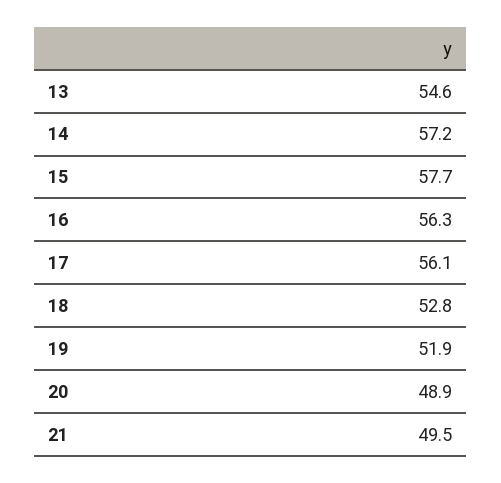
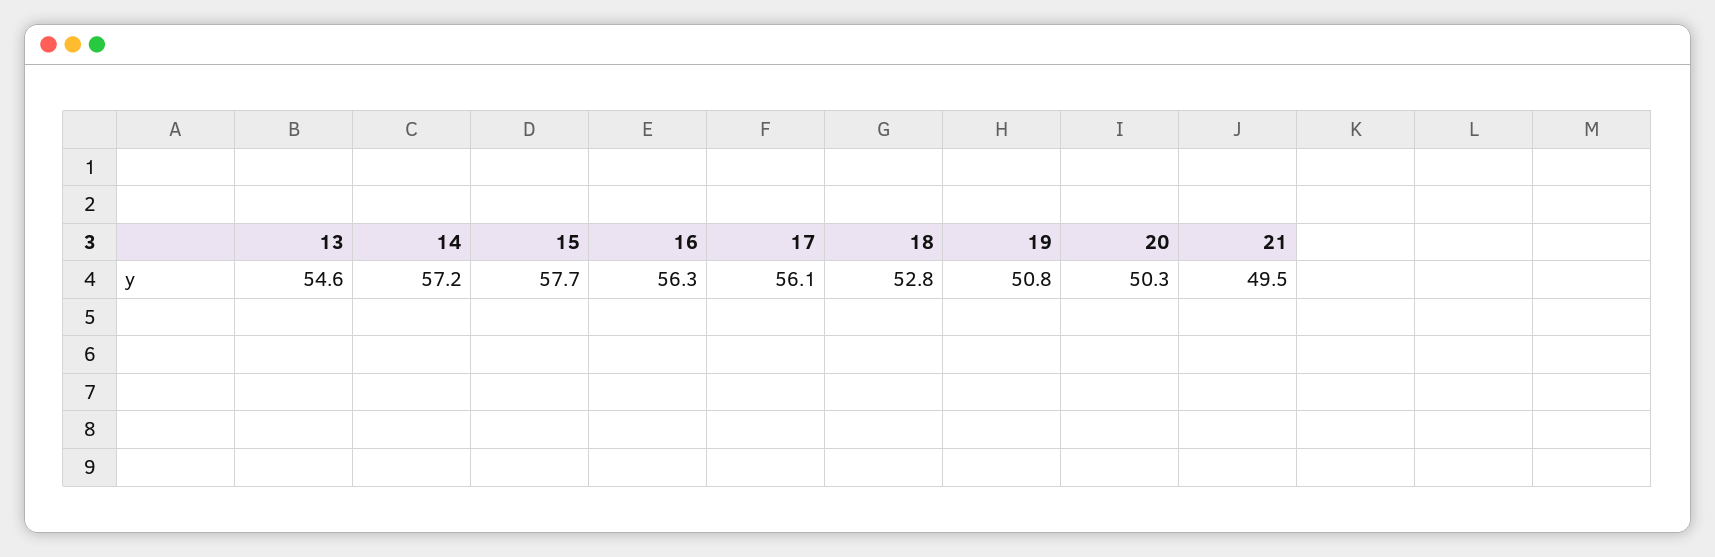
19: 51.9 -> 50.8
20: 48.9 -> 50.3

